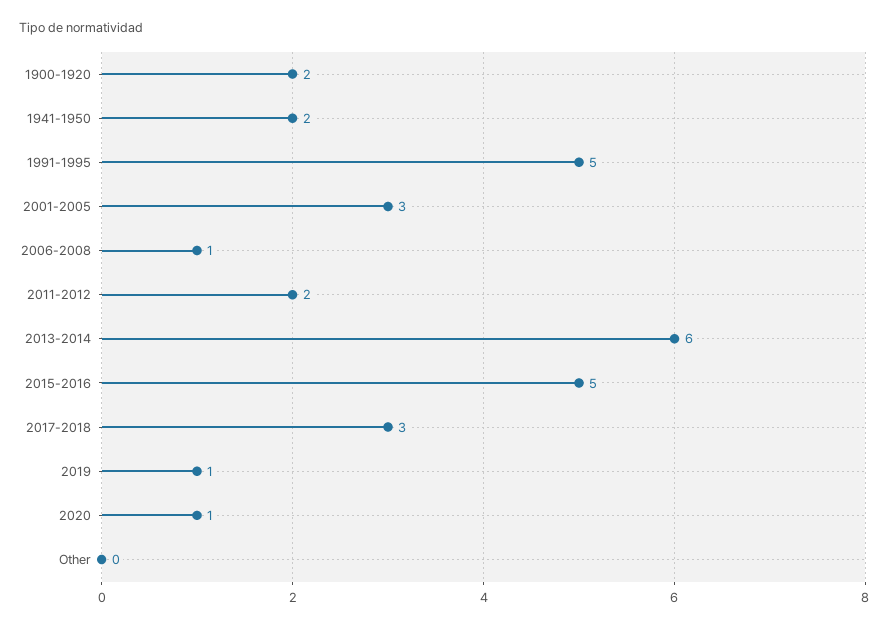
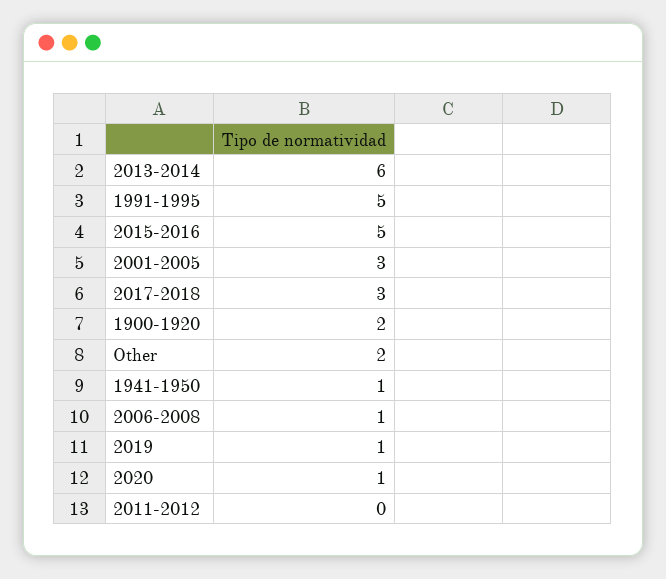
1941-1950: 2 -> 1
2011-2012: 2 -> 0
Other: 0 -> 2

